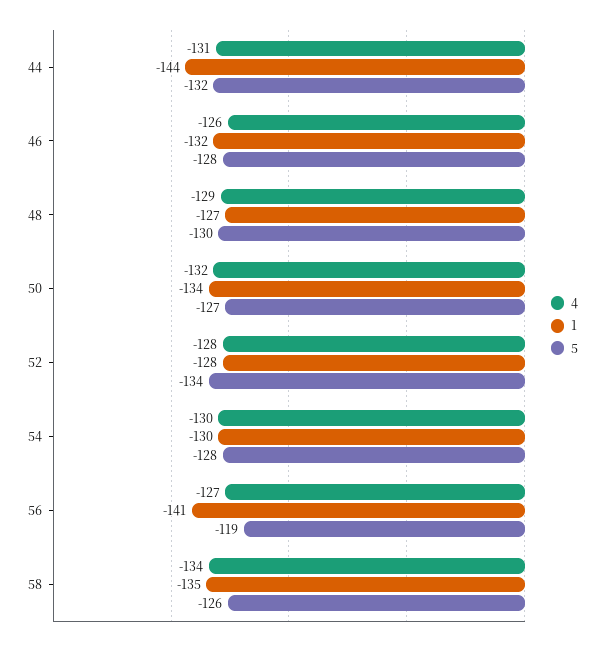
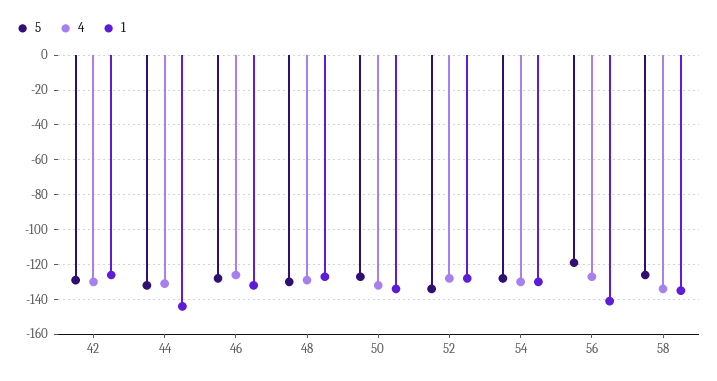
5, 42: none -> -130
4, 42: none -> -130
1, 42: none -> -125

